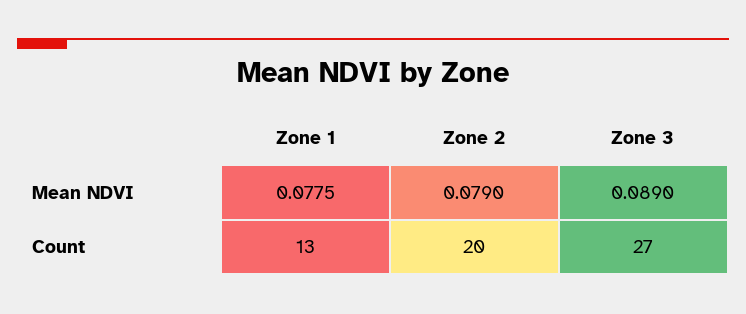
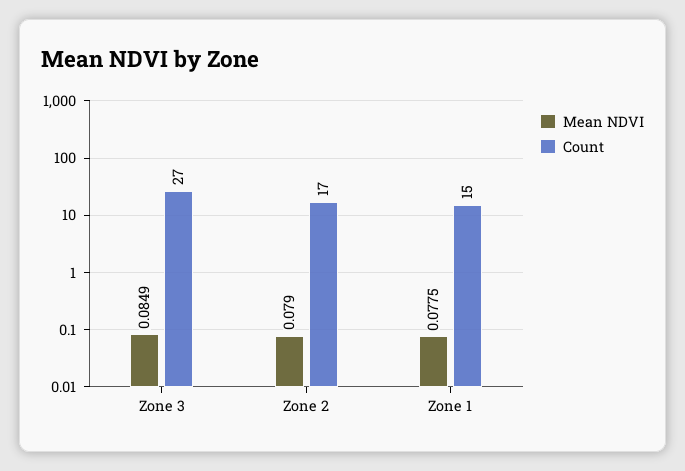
Mean NDVI, Zone 3: 0.089 -> 0.0849
Count, Zone 1: 13 -> 15
Count, Zone 2: 20 -> 17

